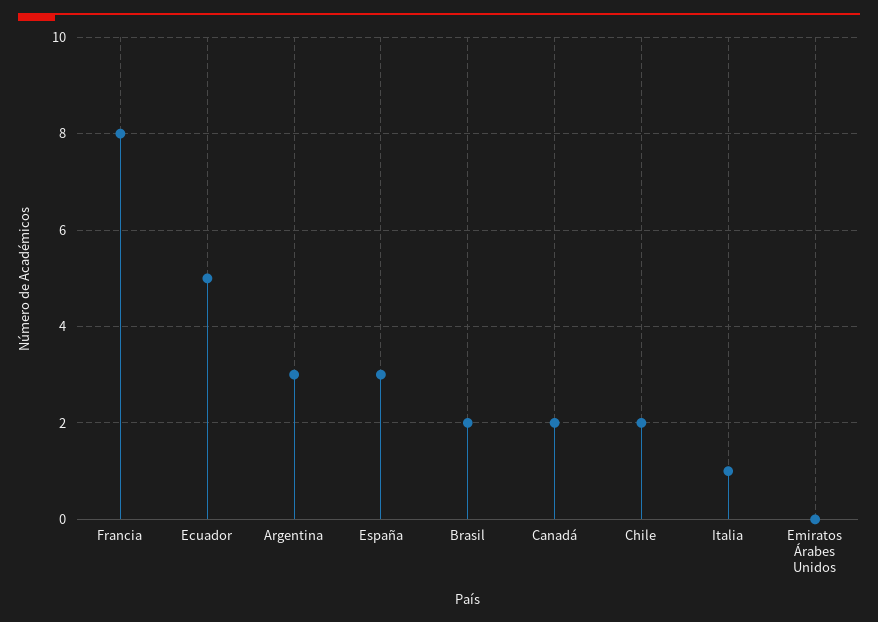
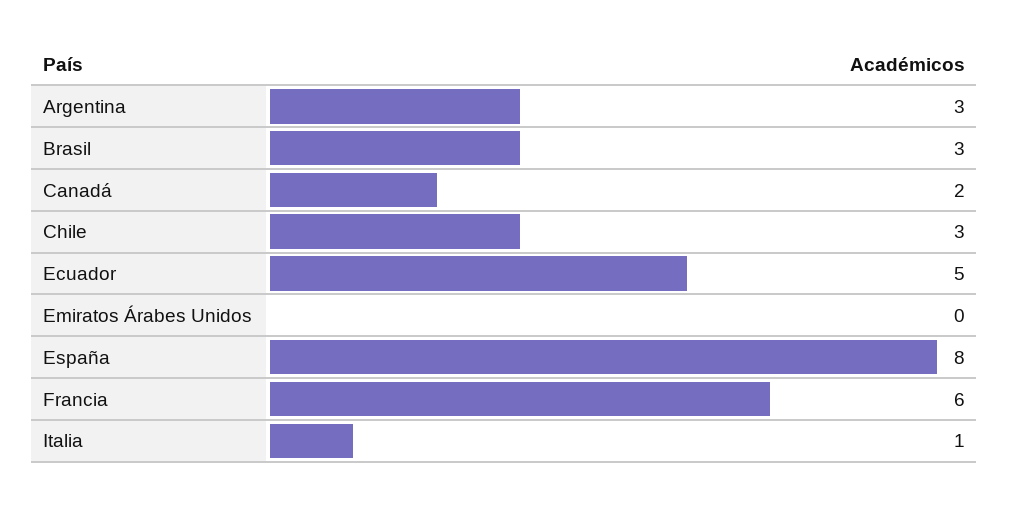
Francia: 8 -> 6
España: 3 -> 8
Brasil: 2 -> 3
Chile: 2 -> 3

